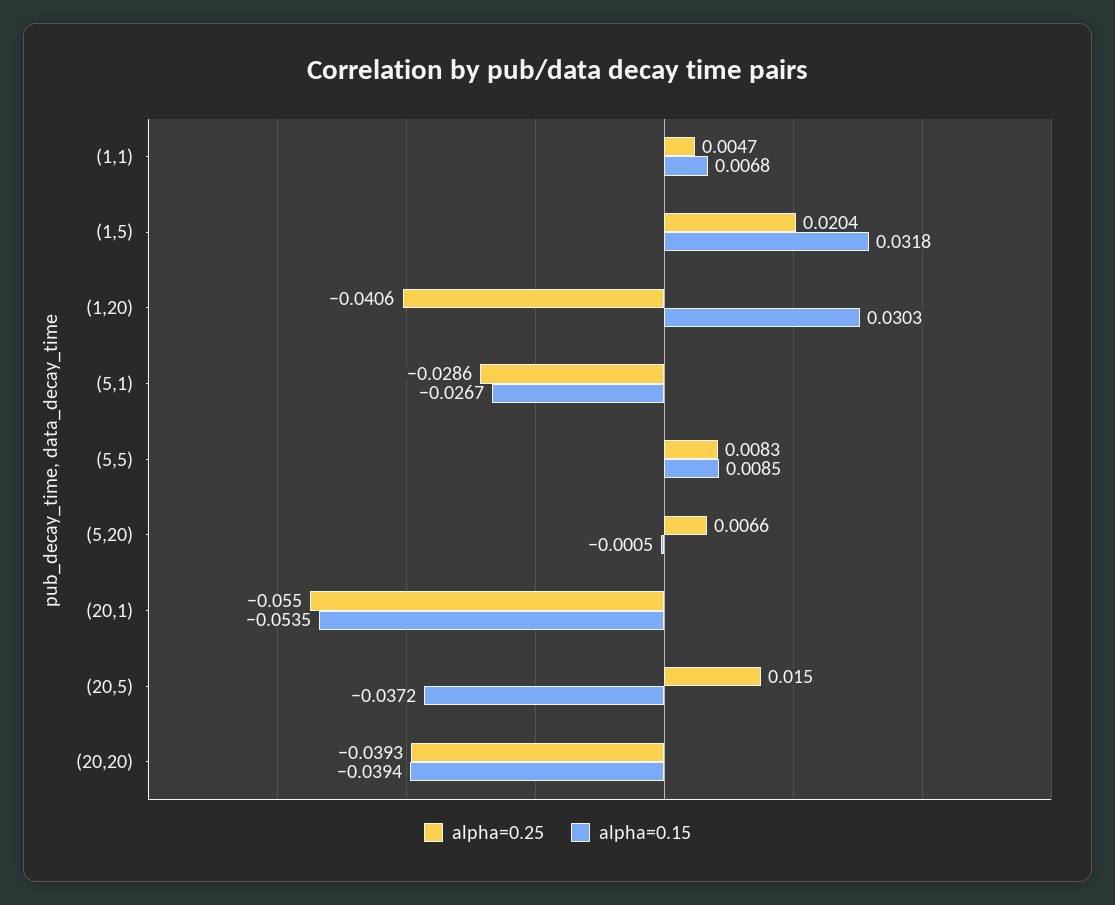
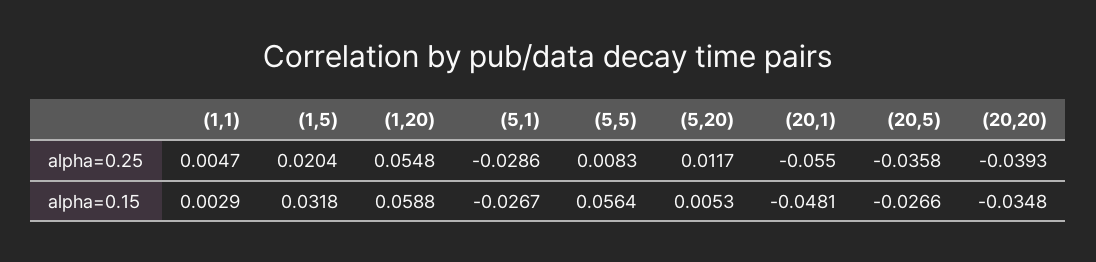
alpha=0.15, (1,1): 0.0068 -> 0.0029
alpha=0.25, (1,20): -0.0406 -> 0.0548
alpha=0.15, (1,20): 0.0303 -> 0.0588
alpha=0.15, (5,5): 0.0085 -> 0.0564
alpha=0.25, (5,20): 0.0066 -> 0.0117
alpha=0.15, (5,20): -0.0005 -> 0.0053
alpha=0.15, (20,1): -0.0535 -> -0.0481
alpha=0.25, (20,5): 0.015 -> -0.0358
alpha=0.15, (20,5): -0.0372 -> -0.0266
alpha=0.15, (20,20): -0.0394 -> -0.0348

